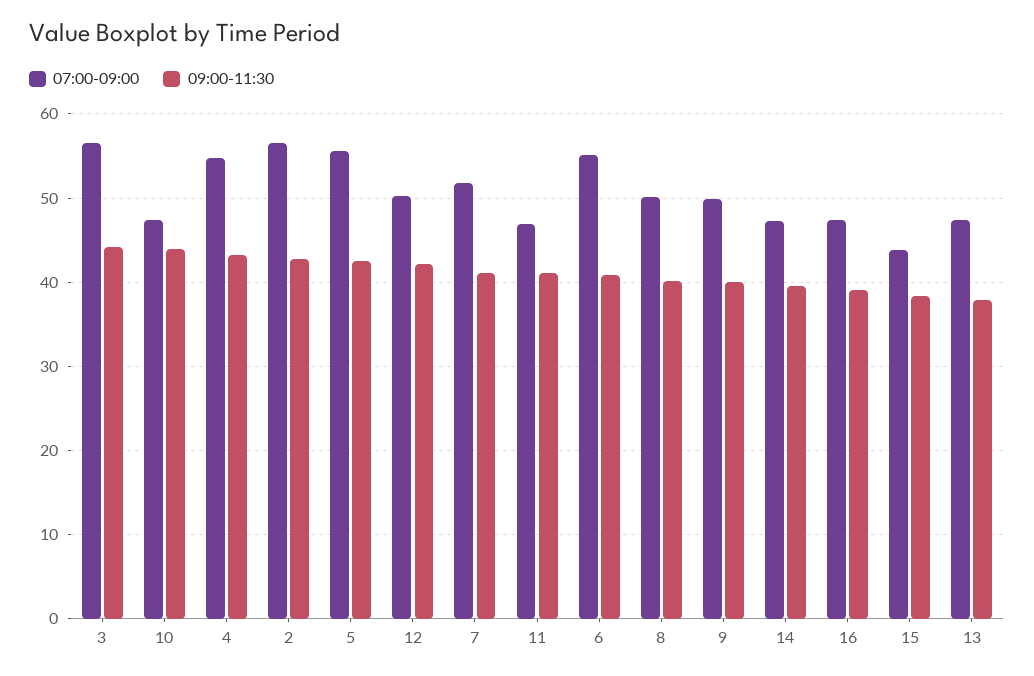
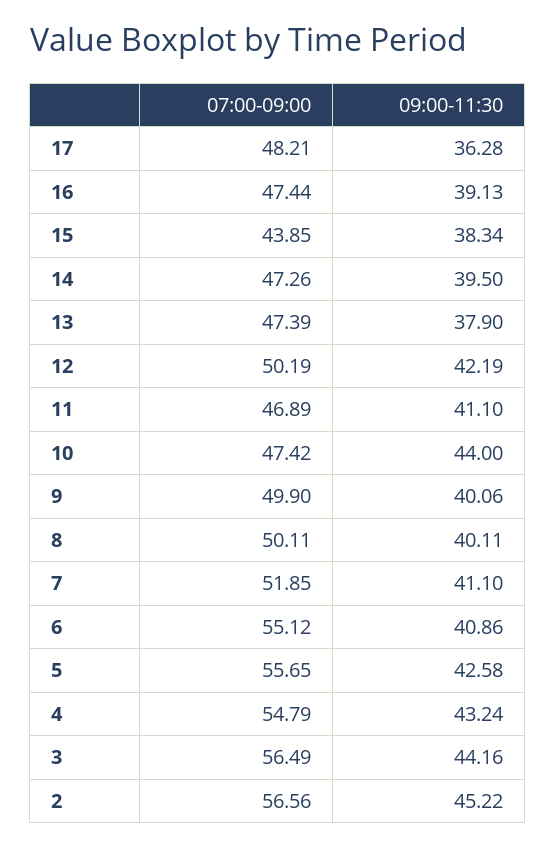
09:00-11:30, 2: 43 -> 45.22
07:00-09:00, 17: none -> 48.21
09:00-11:30, 17: none -> 36.28

